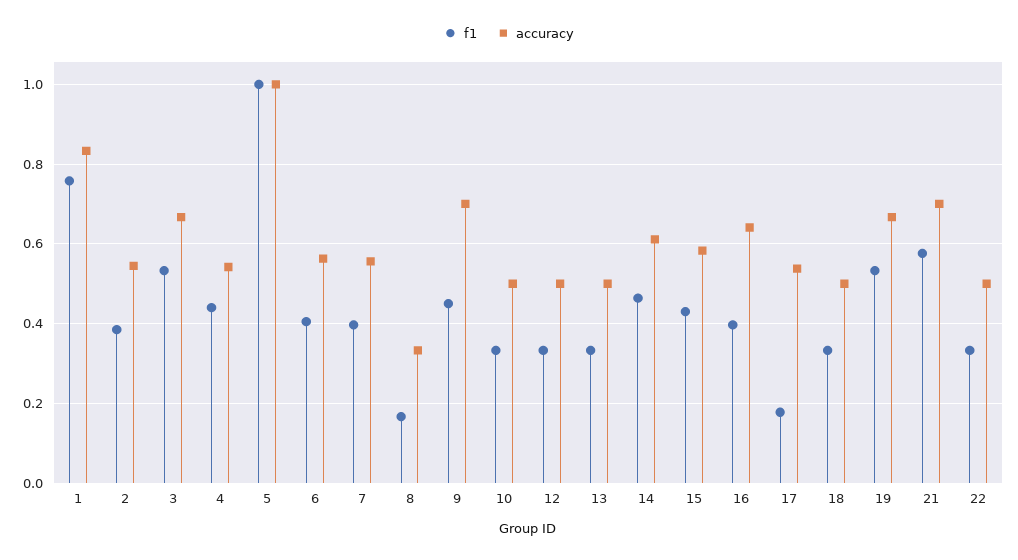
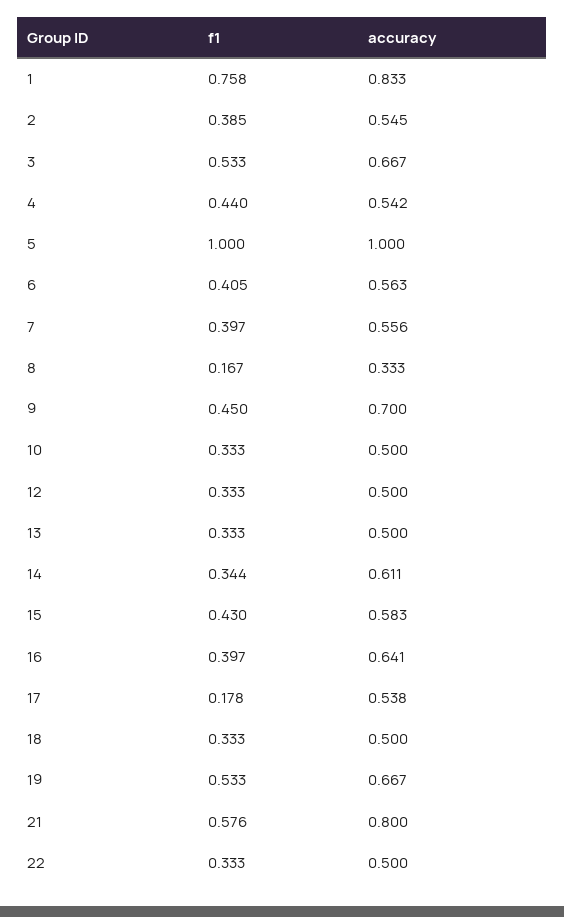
f1, 14: 0.46 -> 0.344
accuracy, 21: 0.7 -> 0.8

